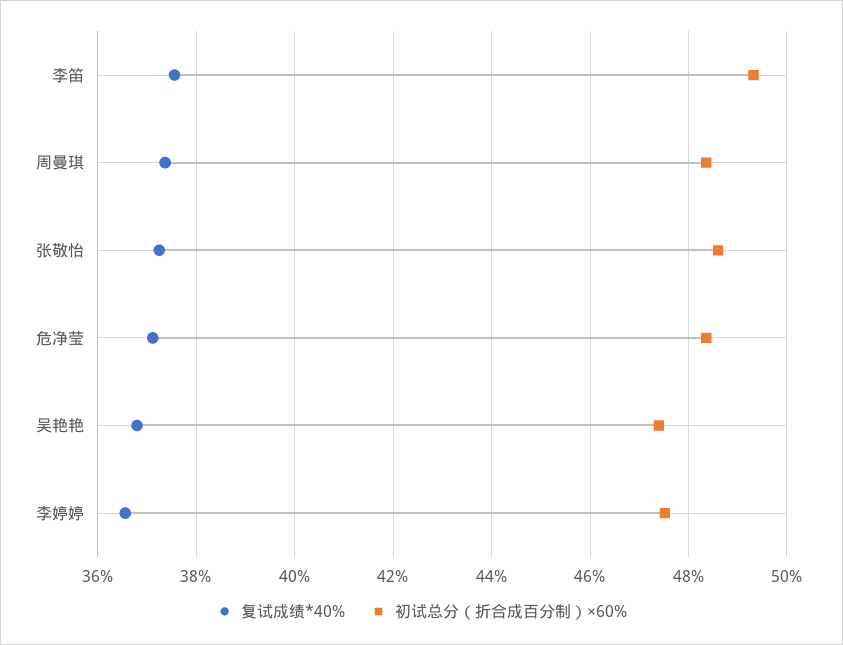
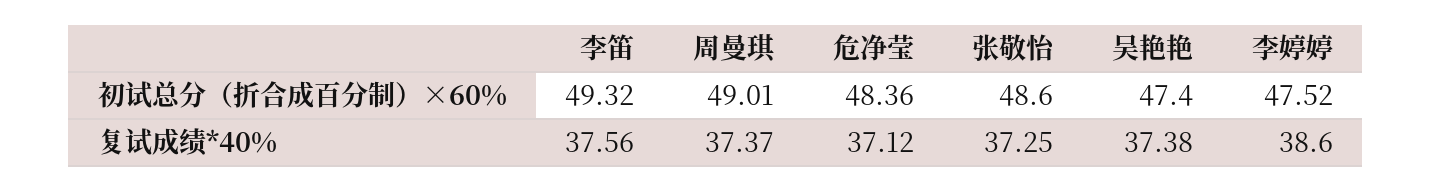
初试总分（折合成百分制）×60%, 周曼琪: 48.4 -> 49.01
复试成绩*40%, 吴艳艳: 36.8 -> 37.38
复试成绩*40%, 李婷婷: 36.6 -> 38.6

